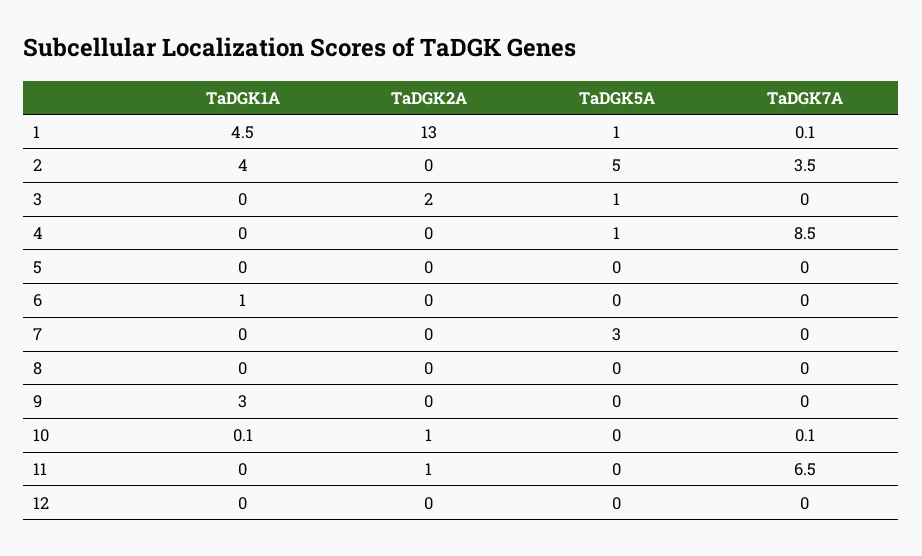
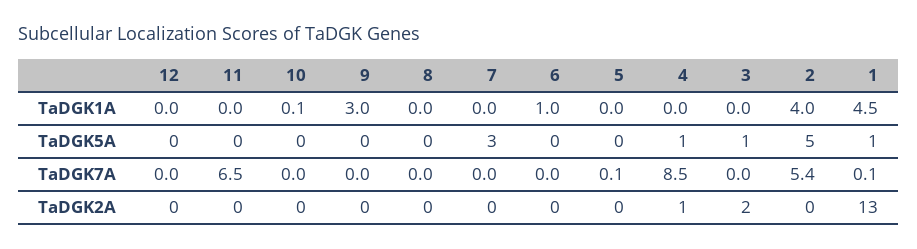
TaDGK7A, 2: 3.5 -> 5.4
TaDGK2A, 4: 0 -> 1
TaDGK7A, 5: 0 -> 0.1
TaDGK2A, 10: 1 -> 0
TaDGK7A, 10: 0.1 -> 0
TaDGK2A, 11: 1 -> 0

